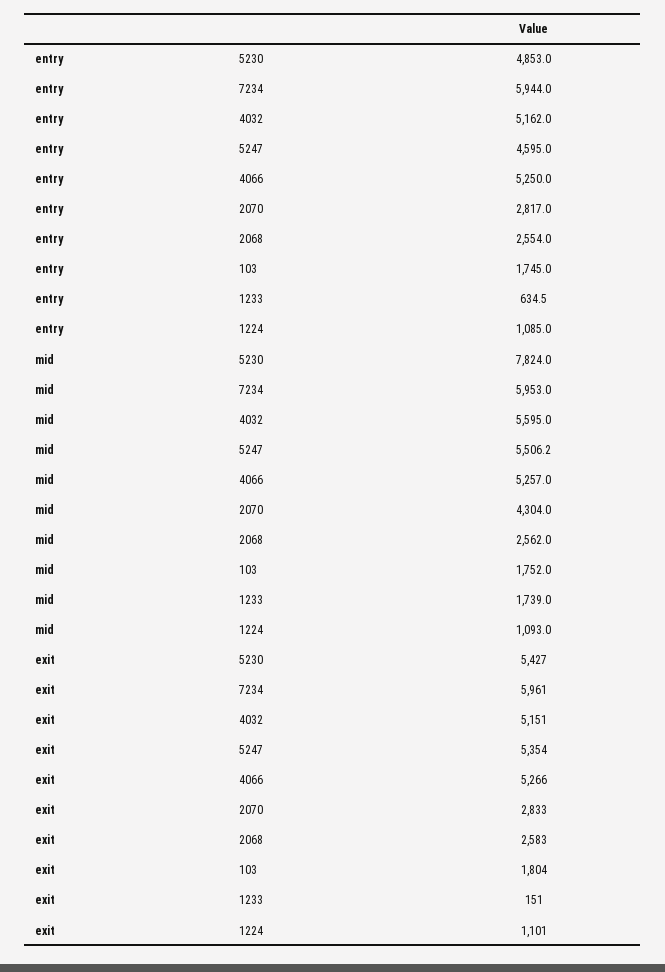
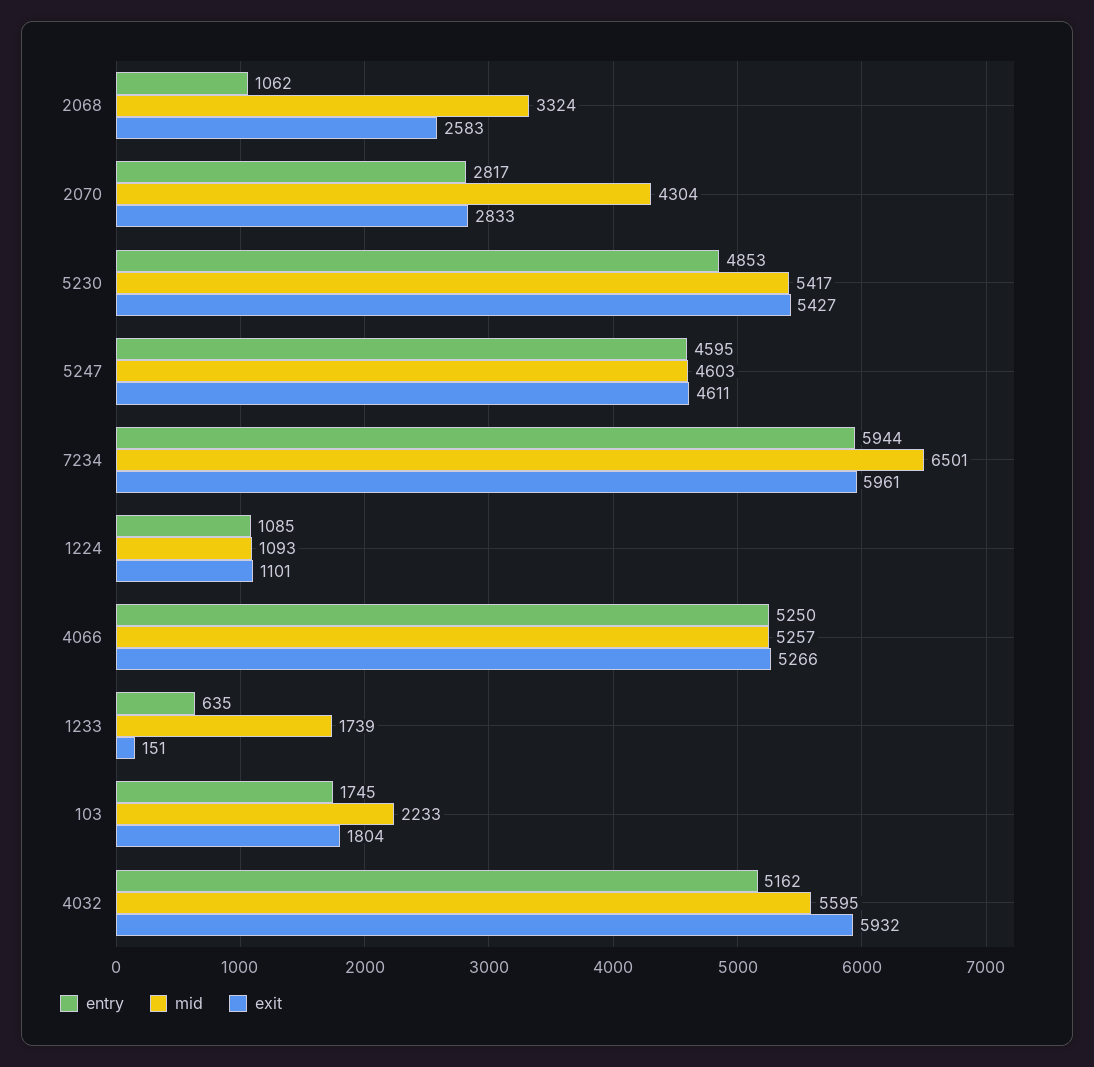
entry, 2068: 2554 -> 1062
mid, 5230: 7824 -> 5417
mid, 7234: 5953 -> 6501
mid, 5247: 5506.2 -> 4603
mid, 2068: 2562 -> 3324
mid, 103: 1752 -> 2233
exit, 4032: 5151 -> 5932
exit, 5247: 5354 -> 4611

